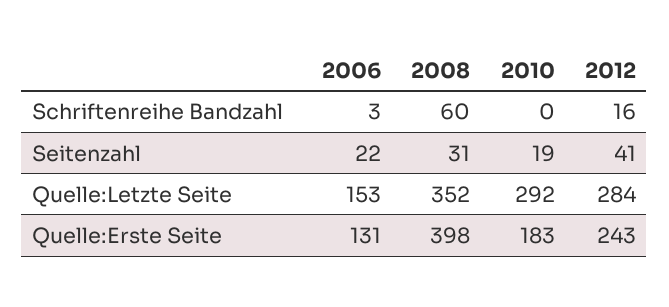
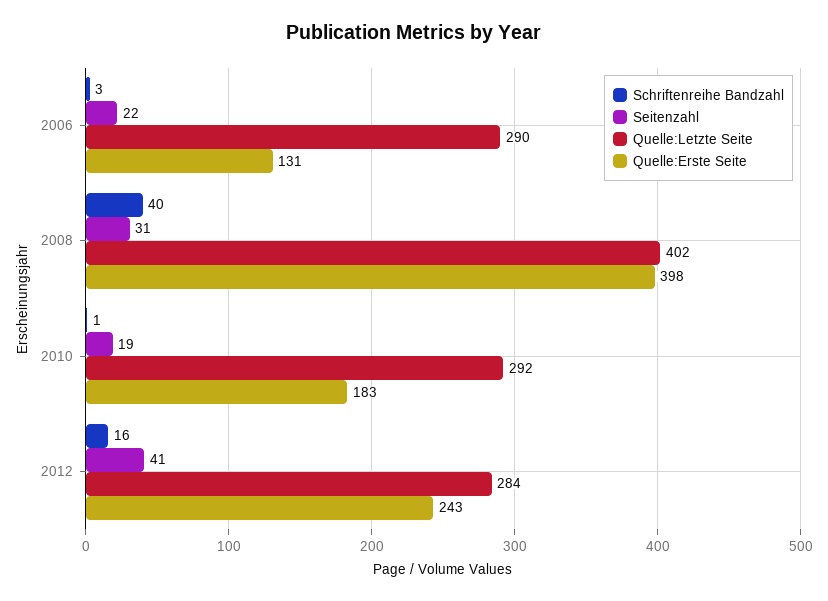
Schriftenreihe Bandzahl, 2008: 60 -> 40
Schriftenreihe Bandzahl, 2010: 0 -> 1
Quelle:Letzte Seite, 2006: 153 -> 290
Quelle:Letzte Seite, 2008: 352 -> 402

